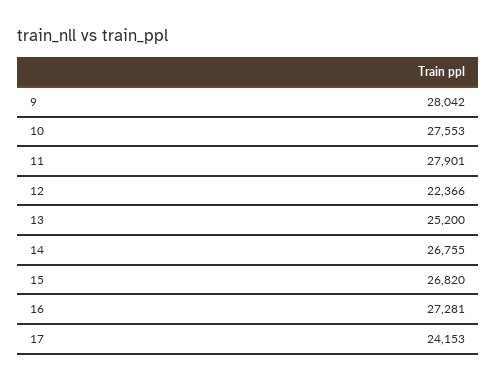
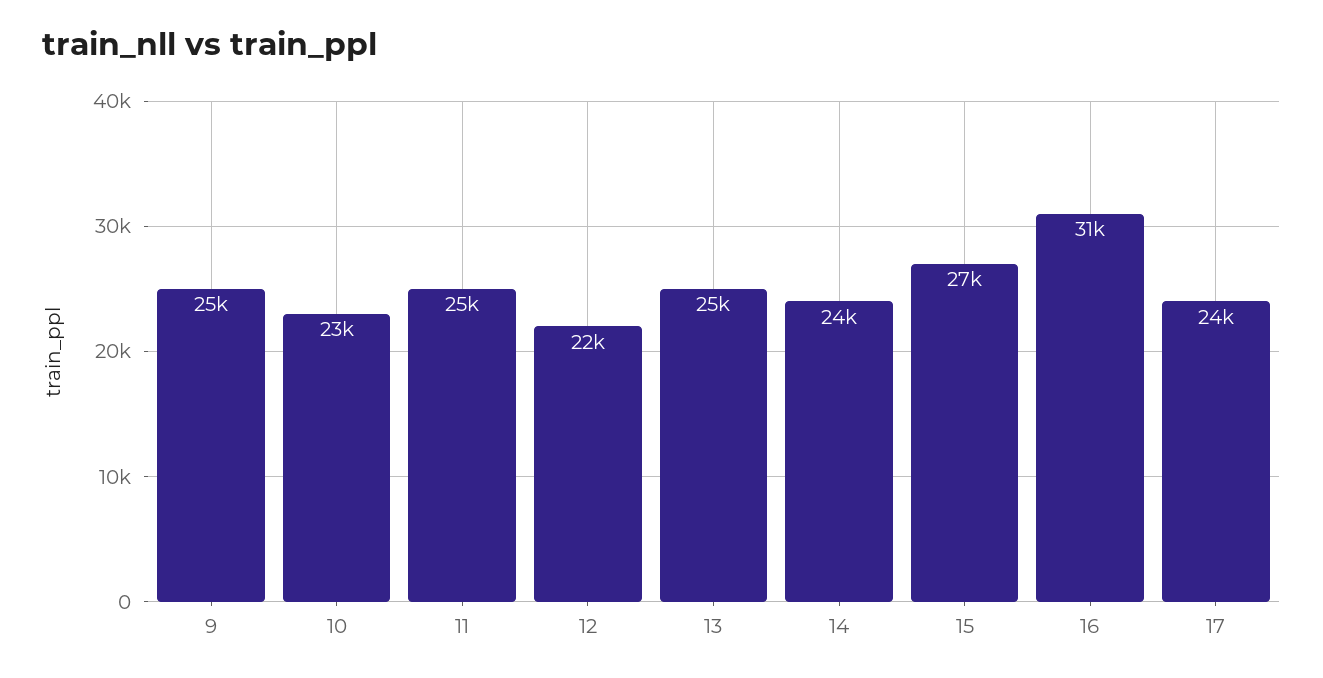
9: 28042 -> 25000
10: 27553 -> 23000
11: 27901 -> 25000
14: 26755 -> 24000
16: 27281 -> 31000

